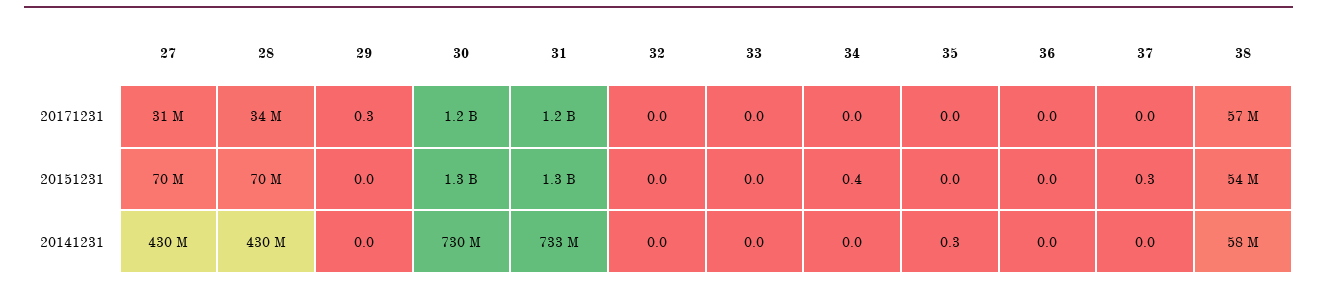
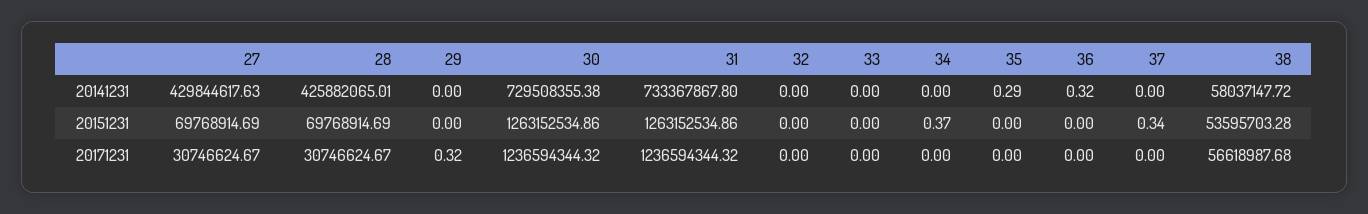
28, 20171231: 34000000 -> 30746624.67
28, 20141231: 430000000 -> 425882065.01
36, 20141231: 0 -> 0.32

